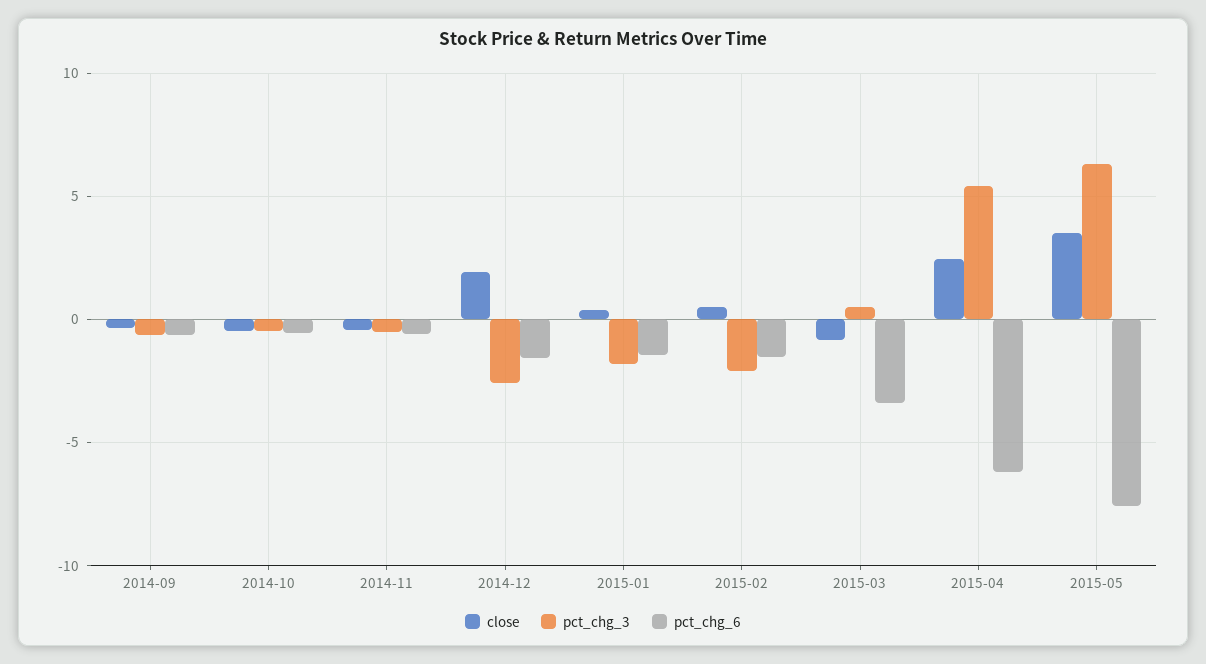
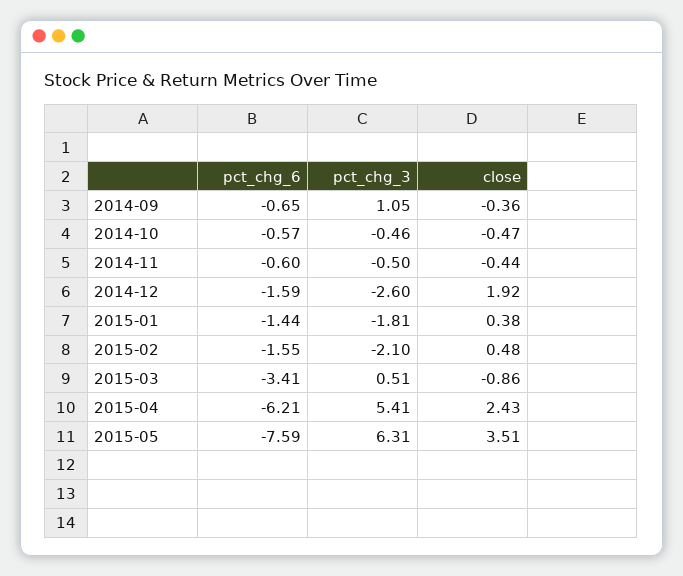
pct_chg_3, 2014-09: -0.5 -> 1.05

